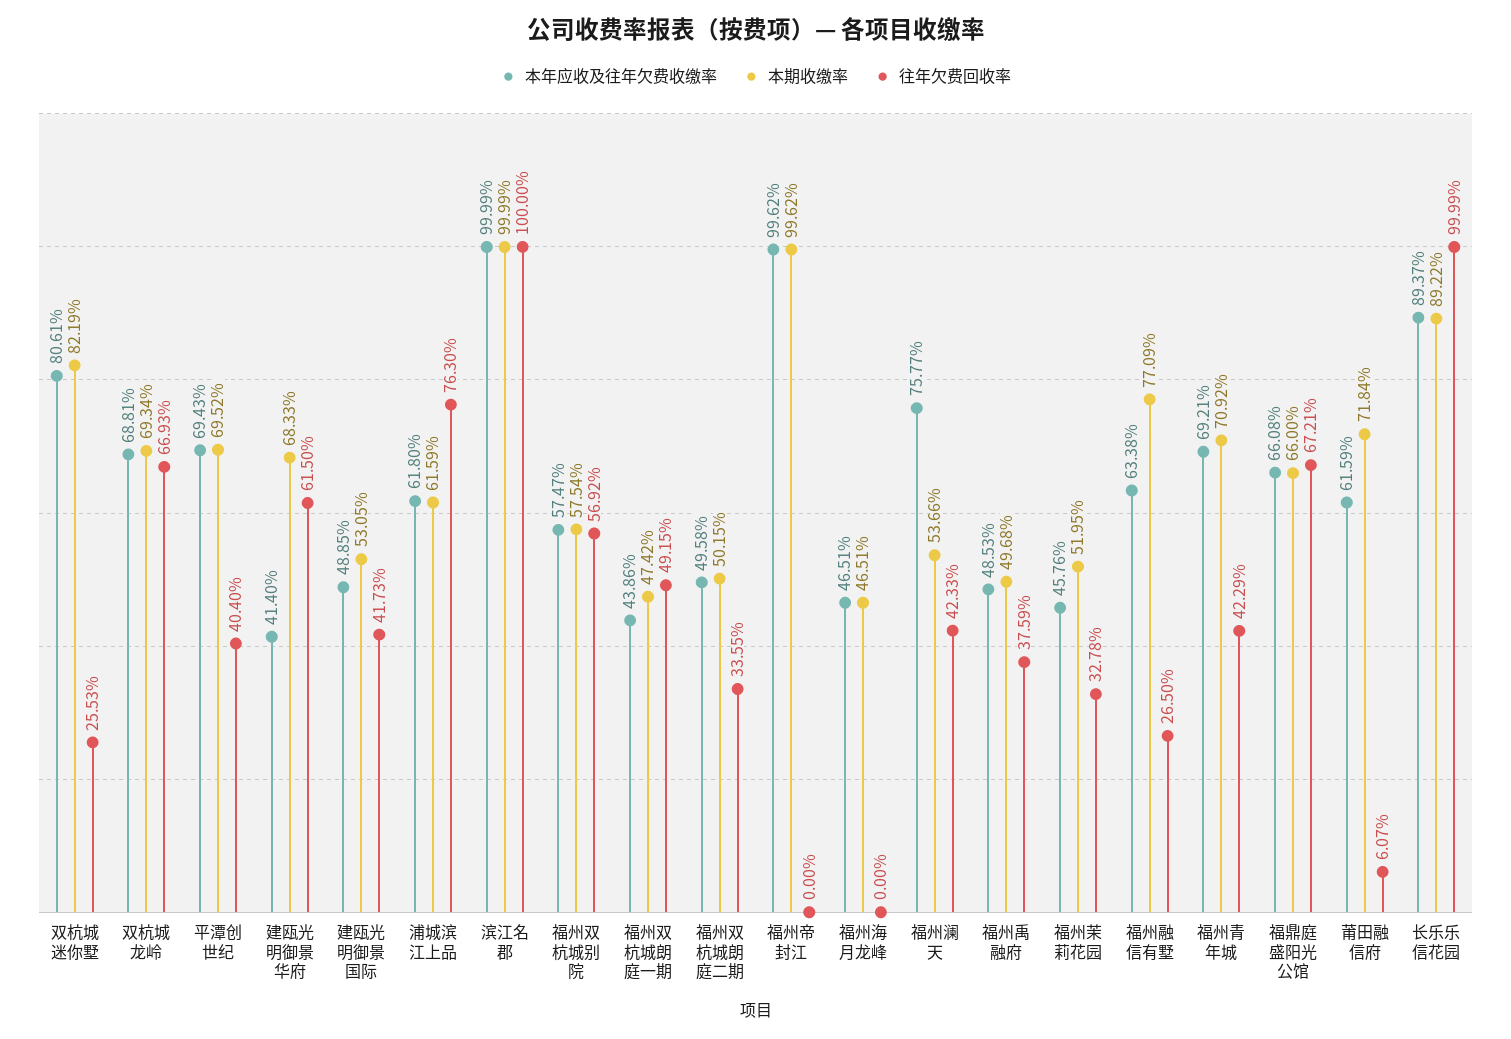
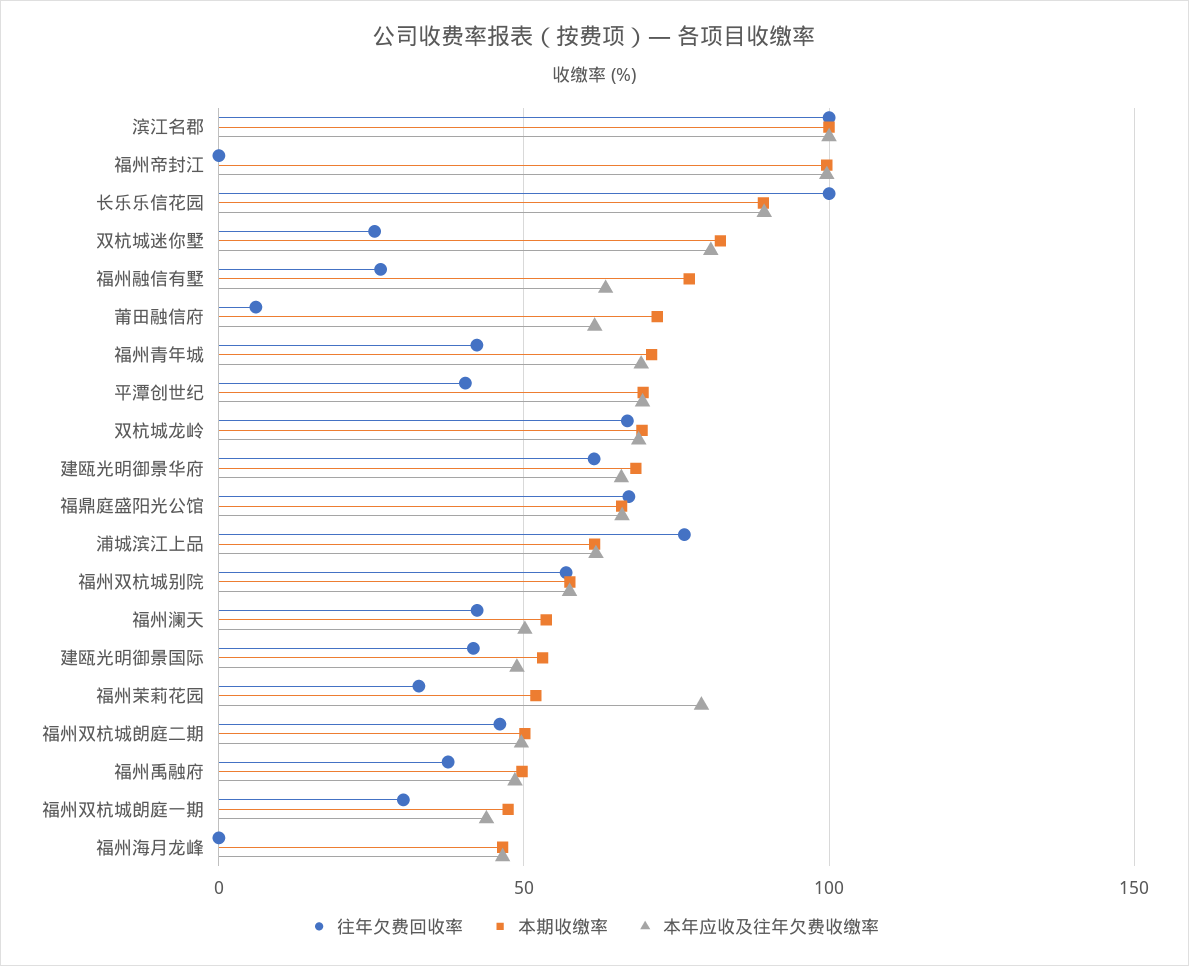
本年应收及往年欠费收缴率, 建瓯光明御景华府: 41.4 -> 65
往年欠费回收率, 福州双杭城朗庭一期: 49.15 -> 30
往年欠费回收率, 福州双杭城朗庭二期: 33.55 -> 45
本年应收及往年欠费收缴率, 福州澜天: 75.77 -> 50
本年应收及往年欠费收缴率, 福州茉莉花园: 45.76 -> 80

